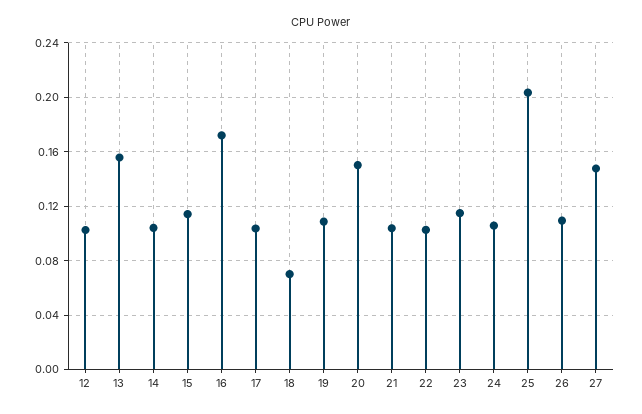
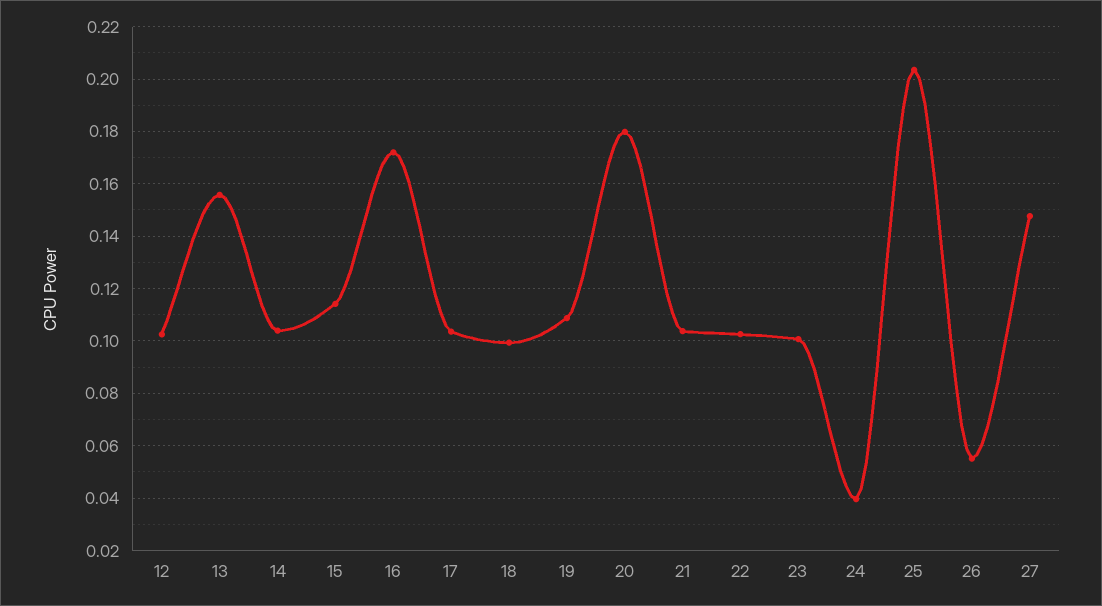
18: 0.07 -> 0.1
20: 0.15 -> 0.18
23: 0.115 -> 0.1
24: 0.105 -> 0.04
26: 0.11 -> 0.055

